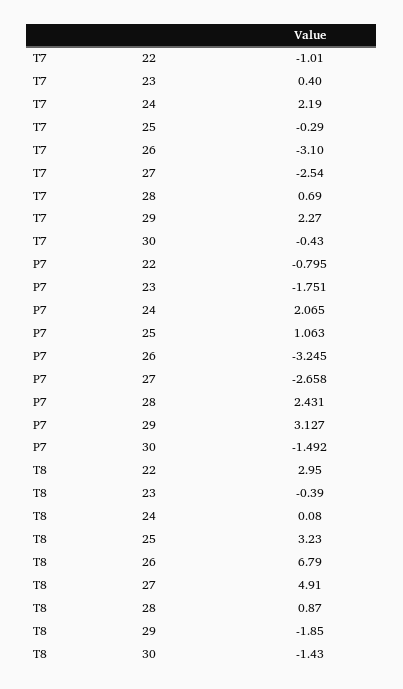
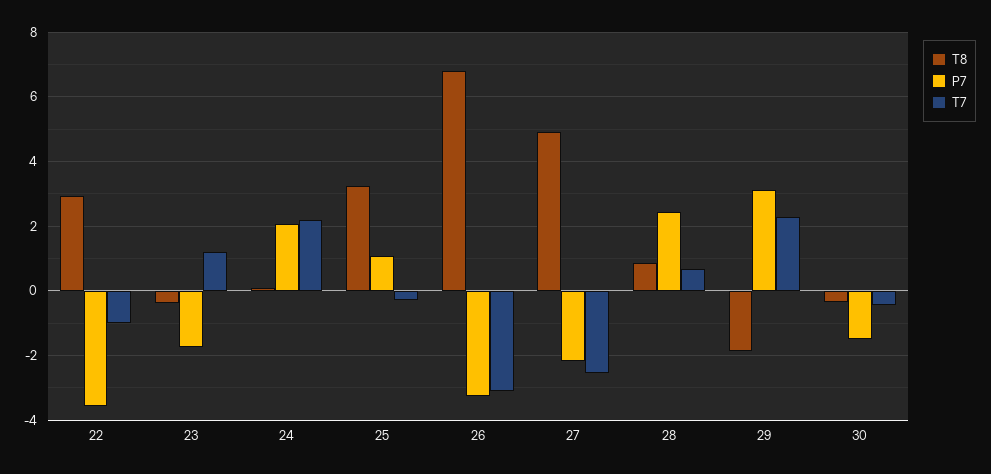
T7, 23: 0.4 -> 1.2
P7, 22: -0.795 -> -3.6
P7, 27: -2.658 -> -2.2
T8, 30: -1.43 -> -0.4

